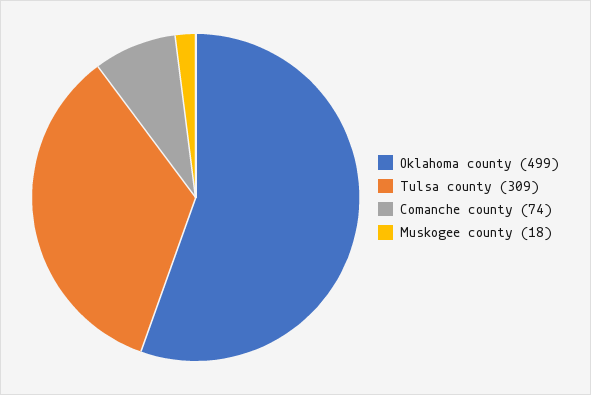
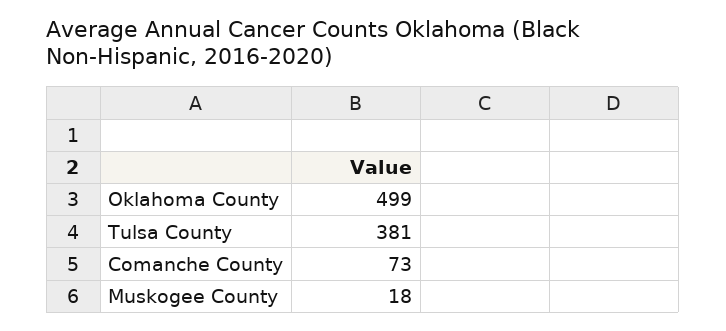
Tulsa county: 309 -> 381
Comanche county: 74 -> 73

